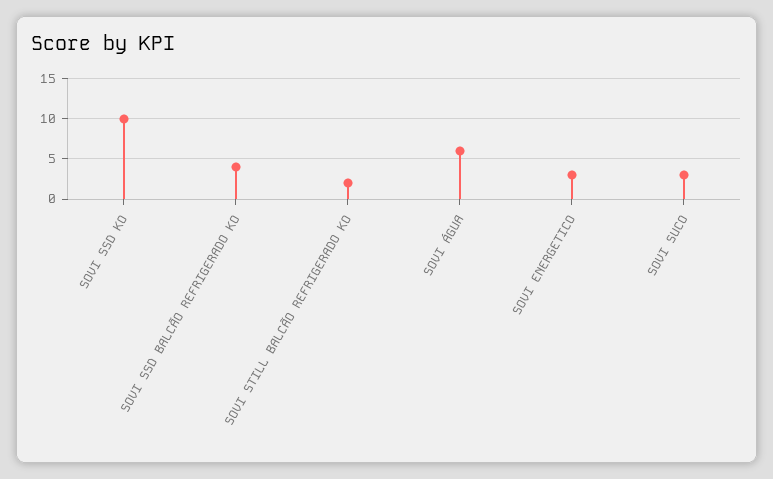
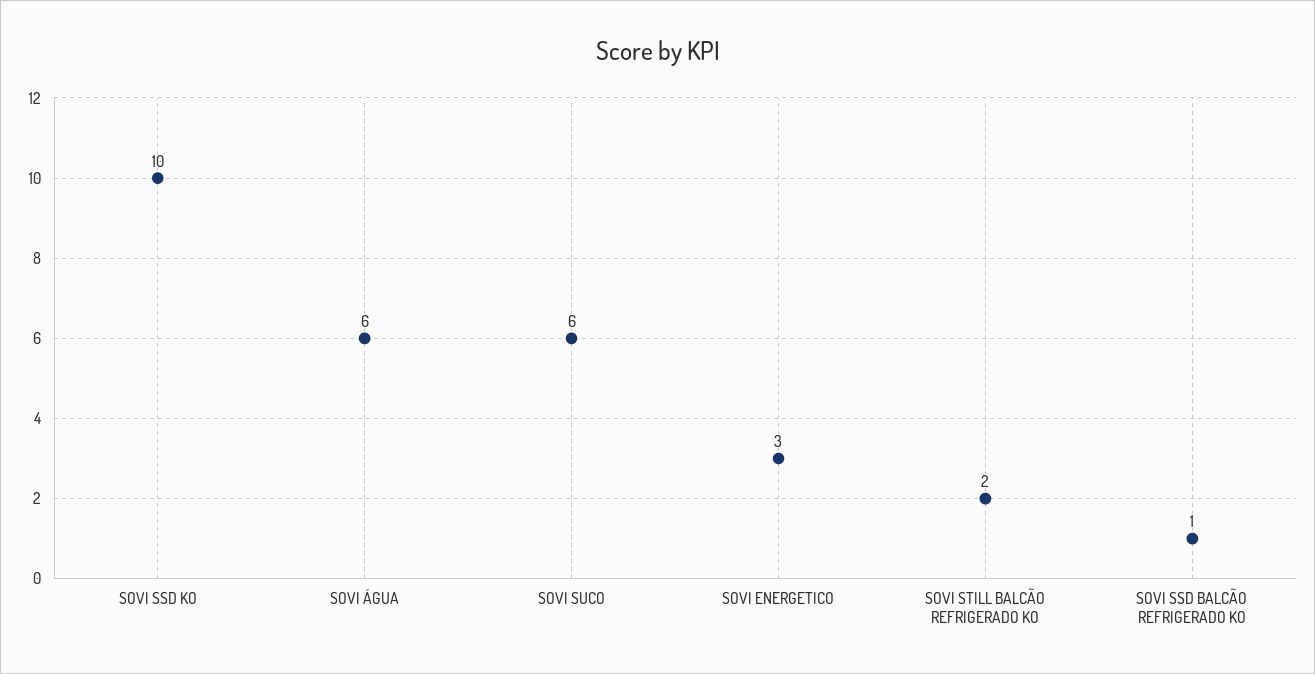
SOVI SSD BALCÃO REFRIGERADO KO: 4 -> 1
SOVI SUCO: 3 -> 6

